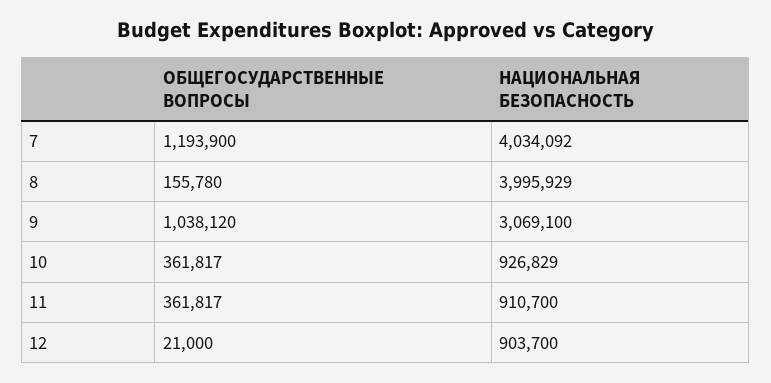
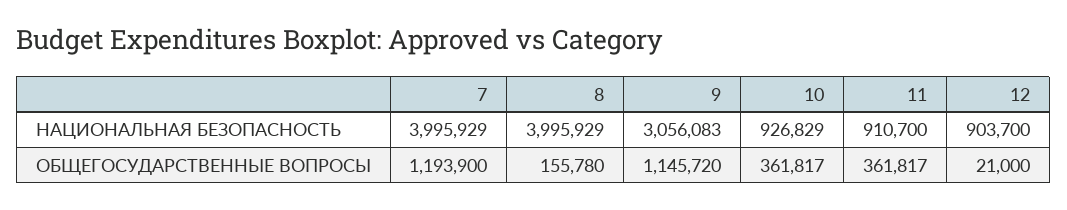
НАЦИОНАЛЬНАЯ БЕЗОПАСНОСТЬ, 7: 4034092 -> 3995929
ОБЩЕГОСУДАРСТВЕННЫЕ ВОПРОСЫ, 9: 1038120 -> 1145720
НАЦИОНАЛЬНАЯ БЕЗОПАСНОСТЬ, 9: 3069100 -> 3056083

